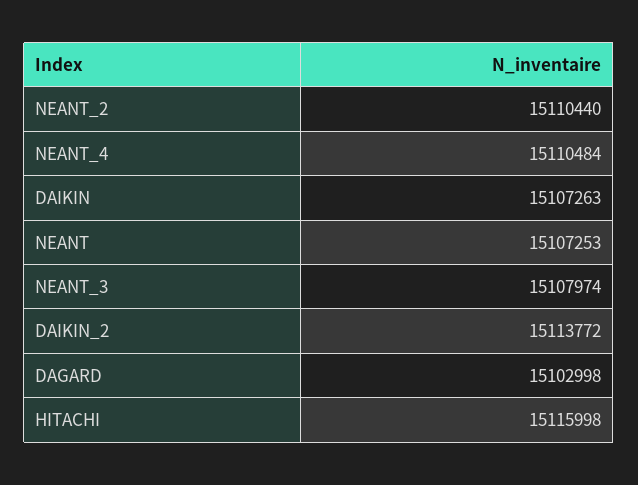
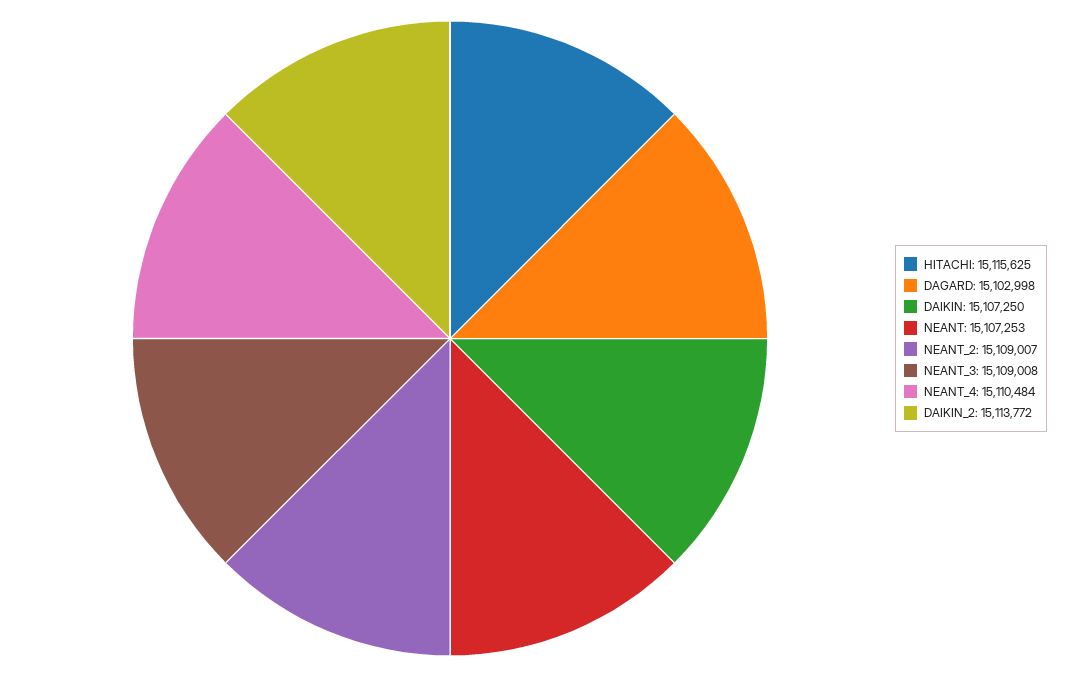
NEANT_2: 15110440 -> 15109007
DAIKIN: 15107263 -> 15107250
NEANT_3: 15107974 -> 15109008
HITACHI: 15115998 -> 15115625

